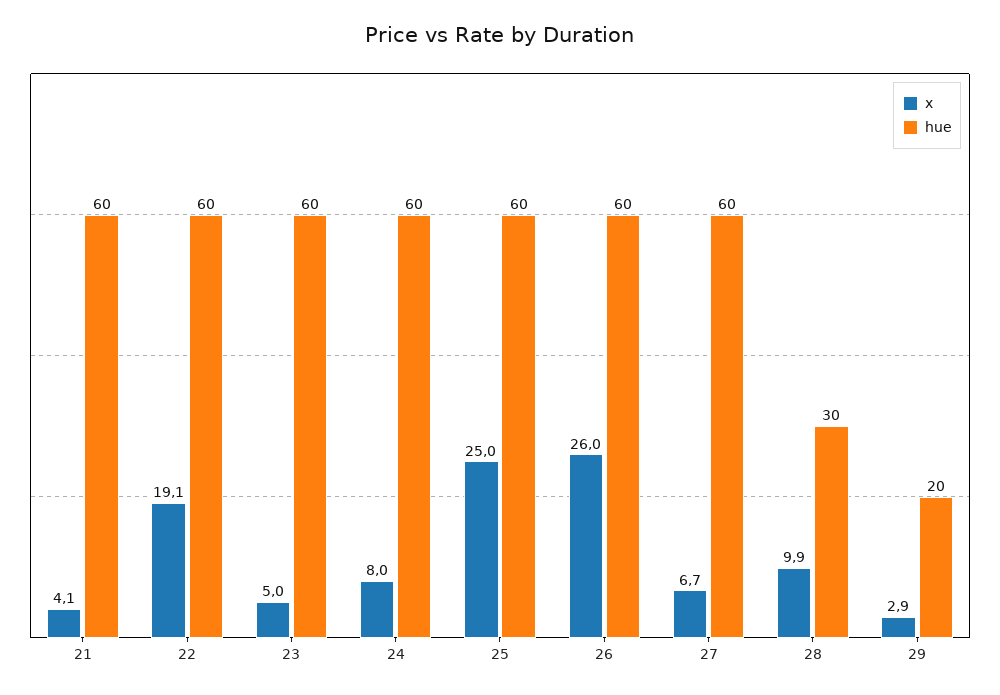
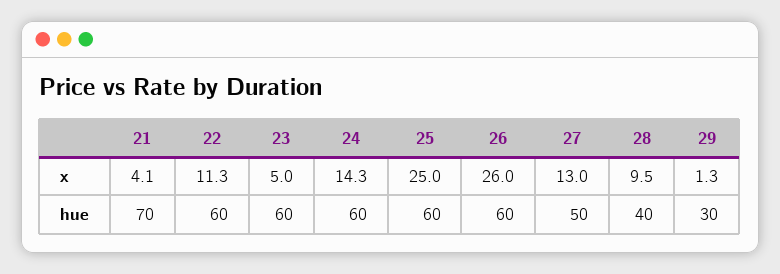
hue, 21: 60 -> 70
x, 22: 19.1 -> 11.3
x, 24: 8 -> 14.3
x, 27: 6.7 -> 13
hue, 27: 60 -> 50
x, 28: 9.9 -> 9.5
hue, 28: 30 -> 40
x, 29: 2.9 -> 1.3
hue, 29: 20 -> 30

